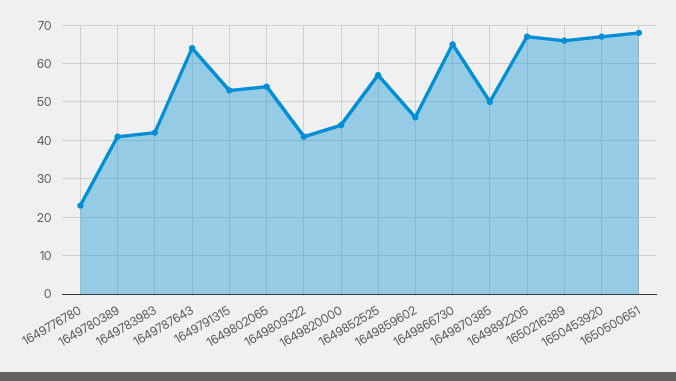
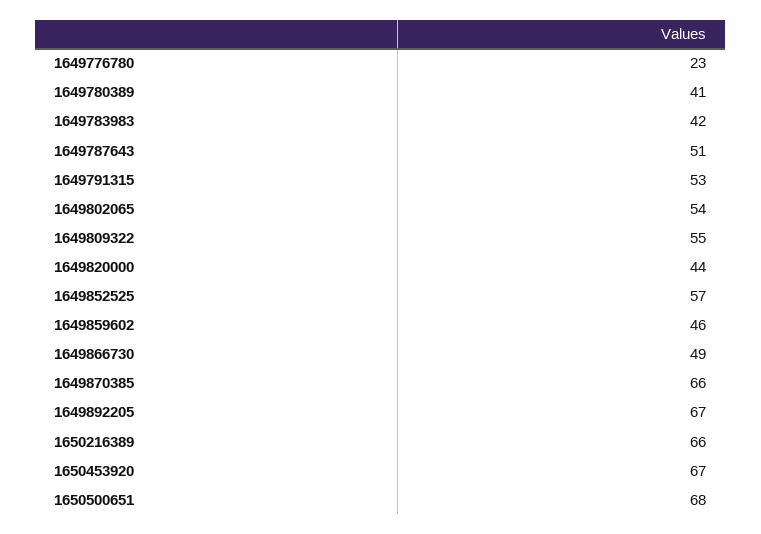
1649787643: 65 -> 51
1649809322: 40 -> 55
1649866730: 65 -> 49
1649870385: 50 -> 66

